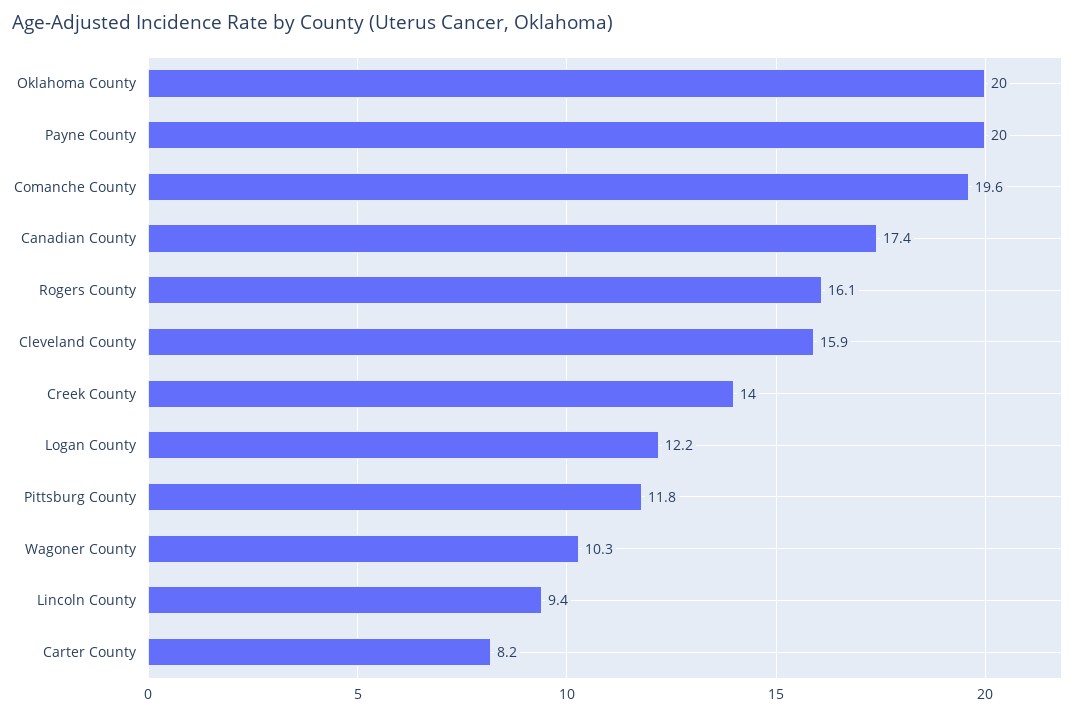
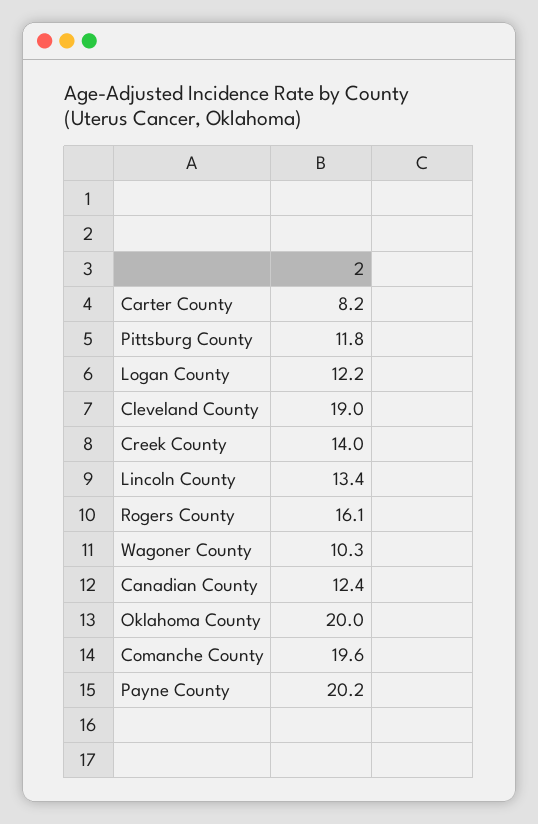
Payne County: 20 -> 20.2
Canadian County: 17.4 -> 12.4
Cleveland County: 15.9 -> 19
Lincoln County: 9.4 -> 13.4

